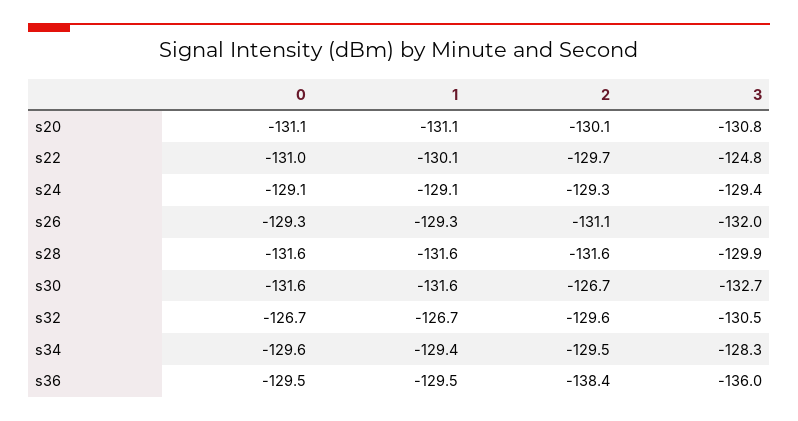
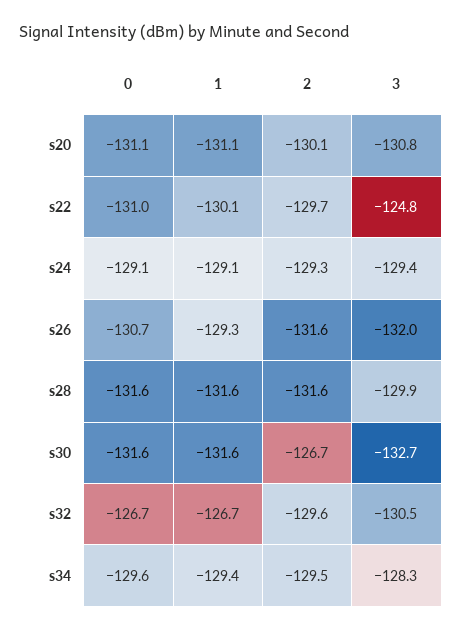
0, s26: -129.3 -> -130.7
2, s26: -131.1 -> -131.6
0, s36: -129.5 -> none
1, s36: -129.5 -> none
2, s36: -138.4 -> none
3, s36: -136 -> none

